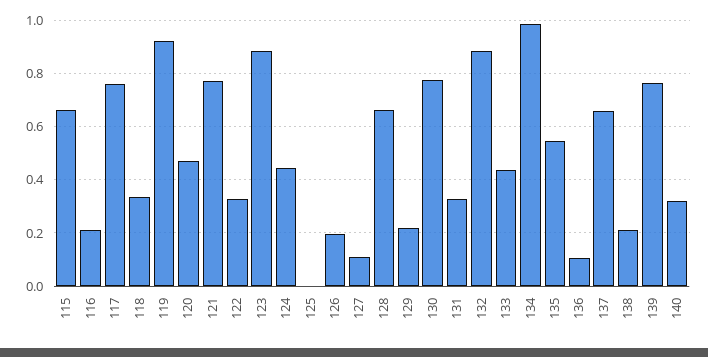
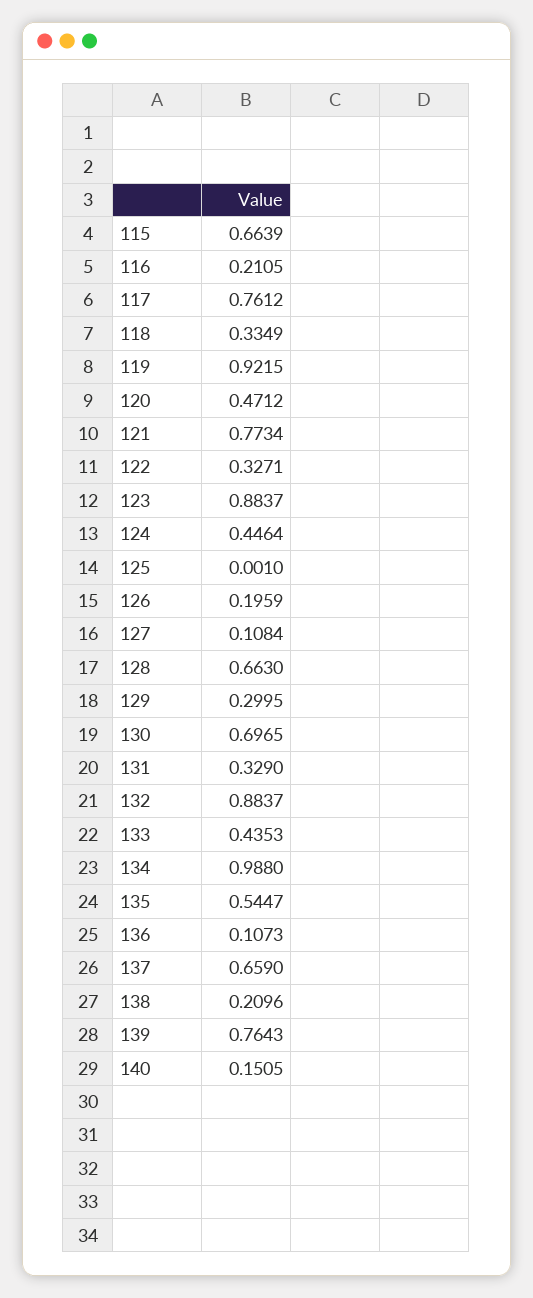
129: 0.225 -> 0.2995
130: 0.775 -> 0.6965
140: 0.325 -> 0.1505

